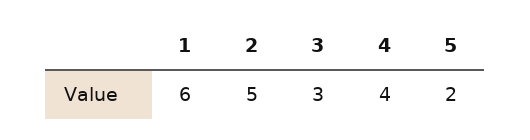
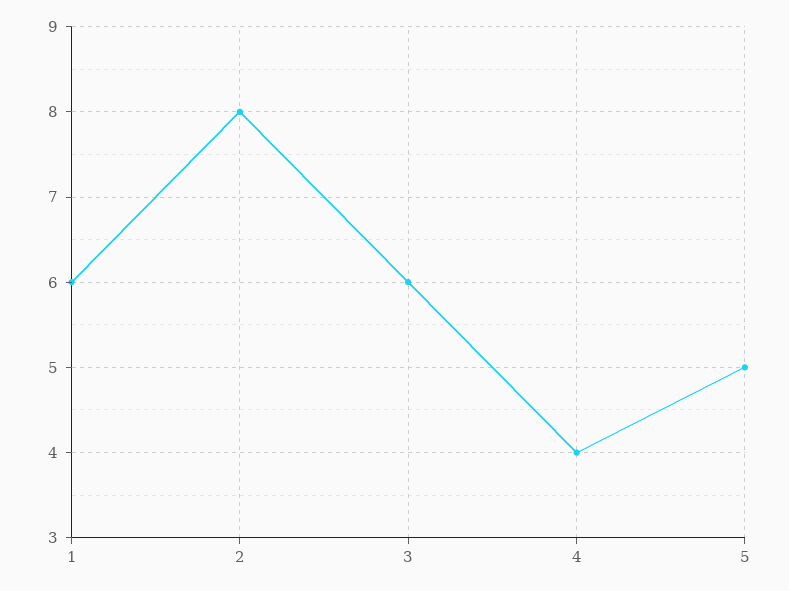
2: 5 -> 8
3: 3 -> 6
5: 2 -> 5

